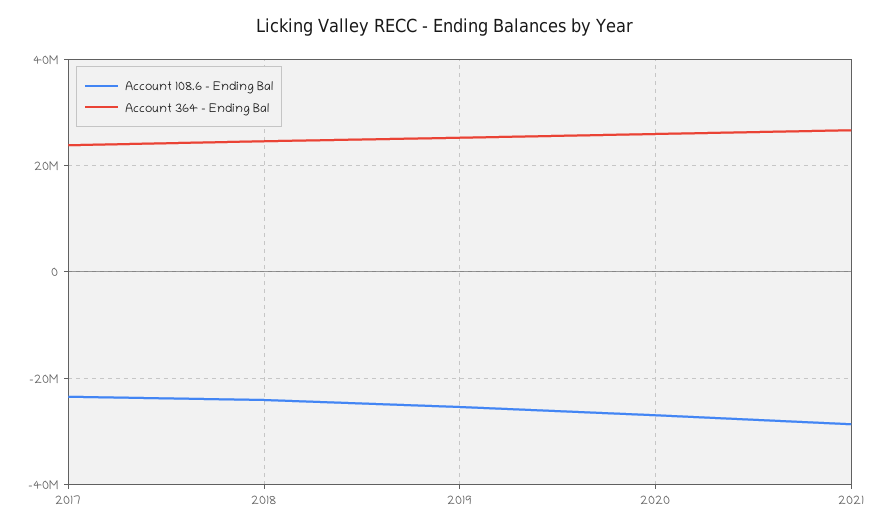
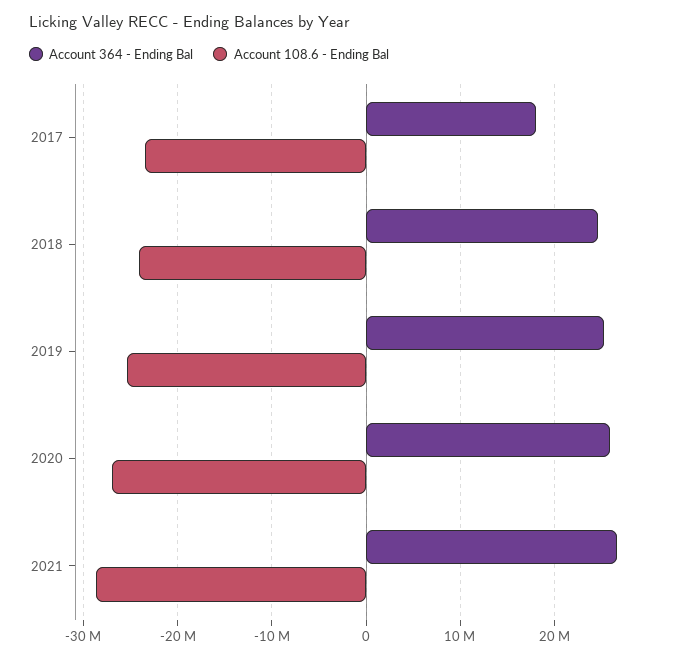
Account 364 - Ending Bal, 2017: 24000000 -> 18000000

